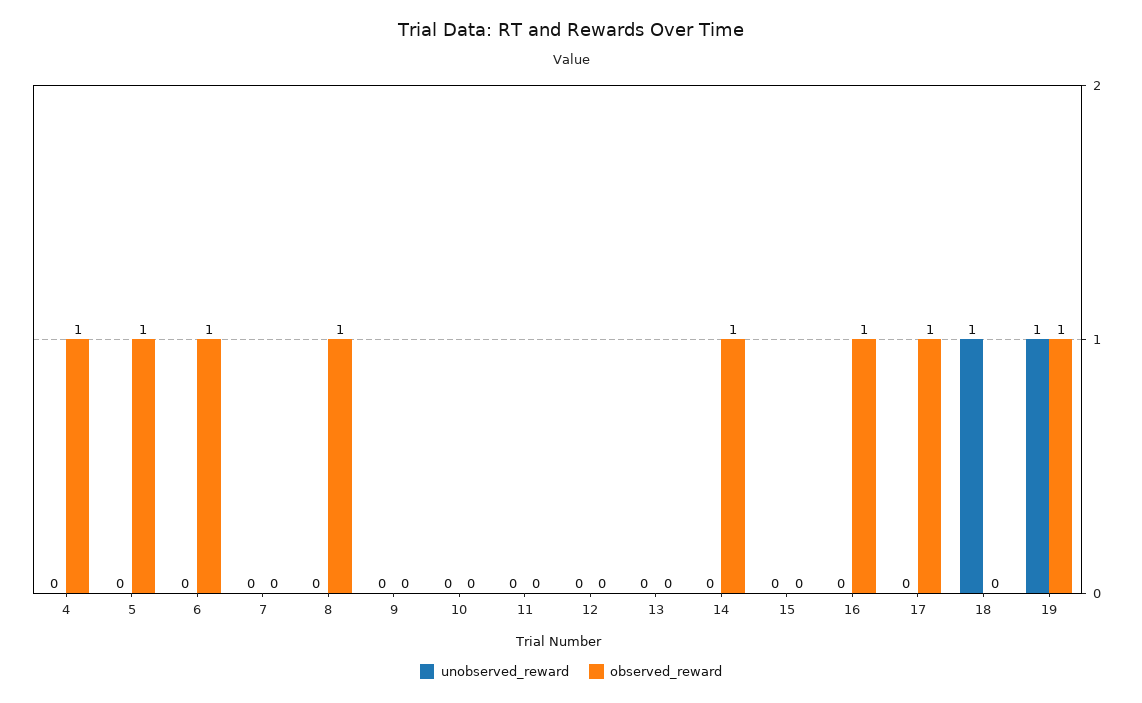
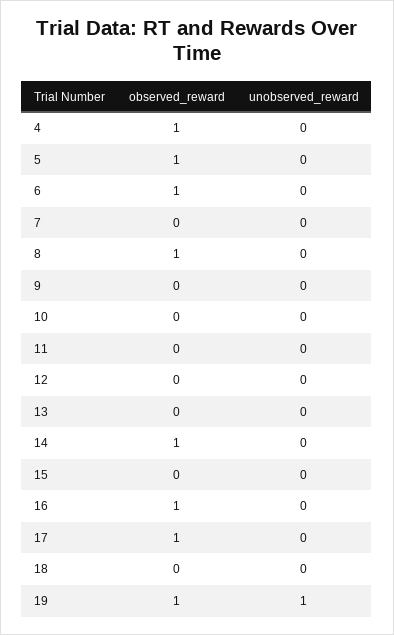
unobserved_reward, 18: 1 -> 0

